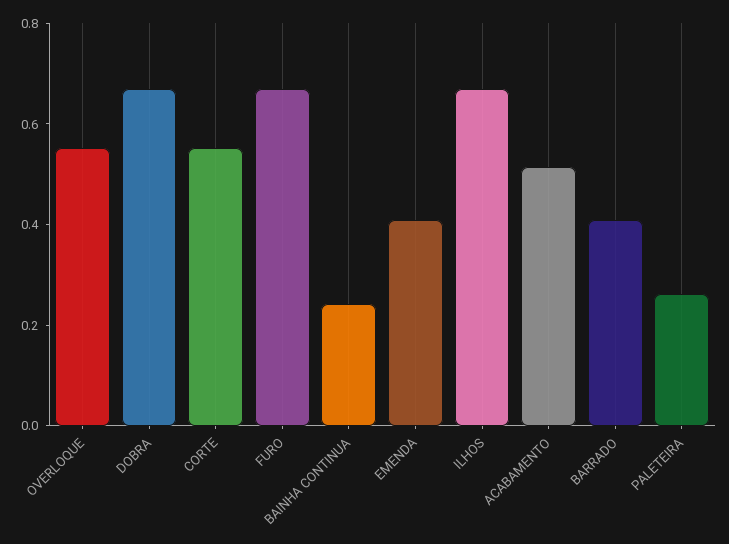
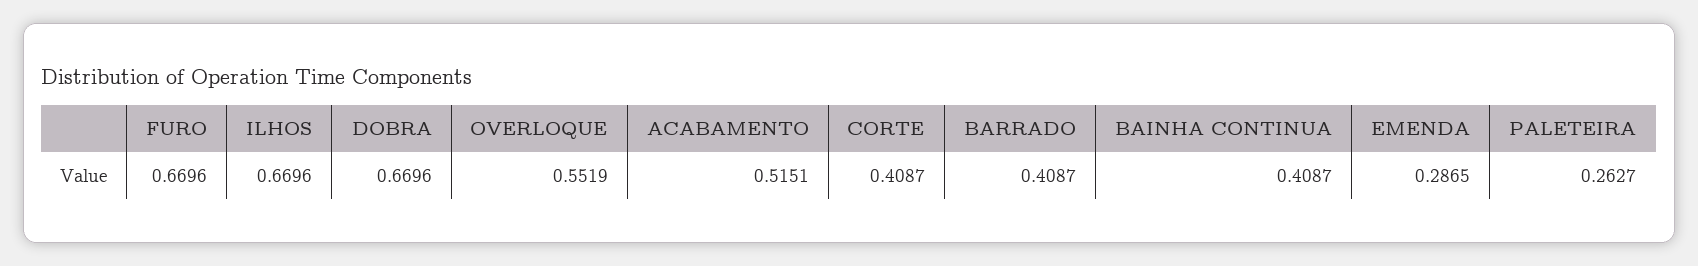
CORTE: 0.55 -> 0.4087
BAINHA CONTINUA: 0.25 -> 0.4087
EMENDA: 0.4 -> 0.2865

